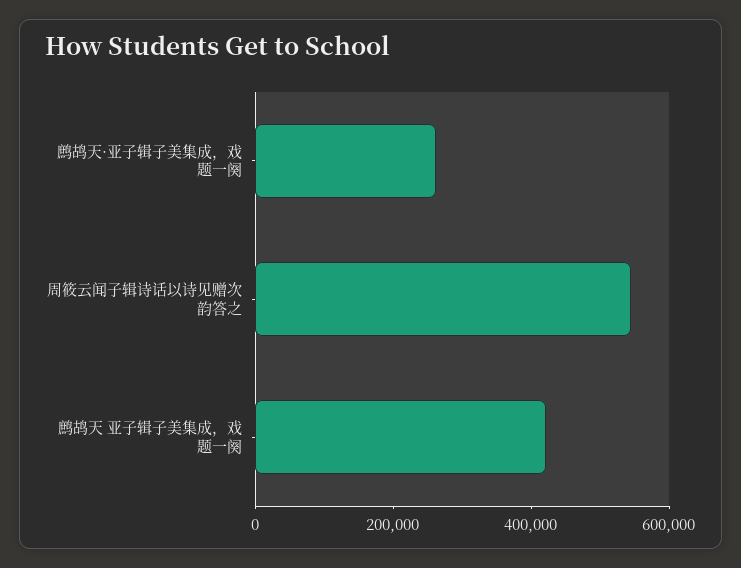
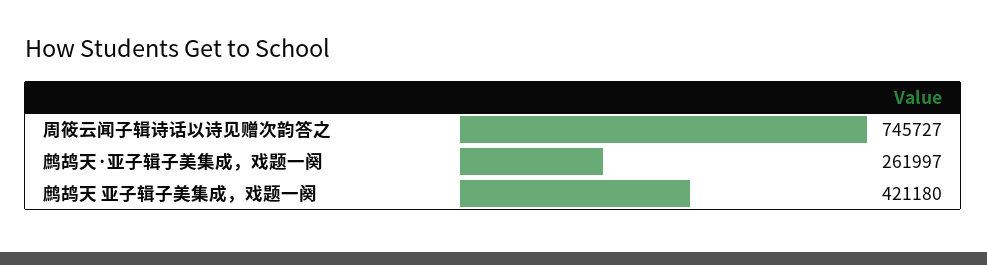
周筱云闻子辑诗话以诗见赠次韵答之: 550000 -> 745727

